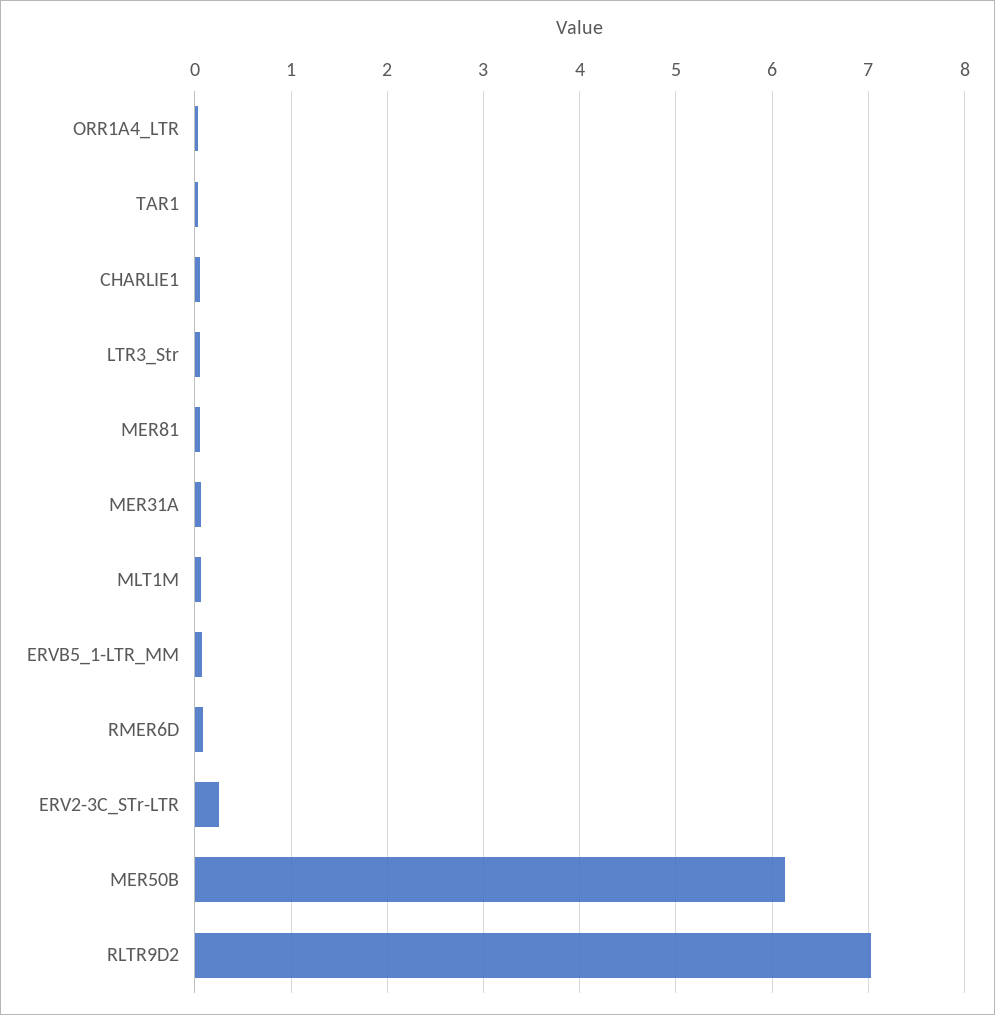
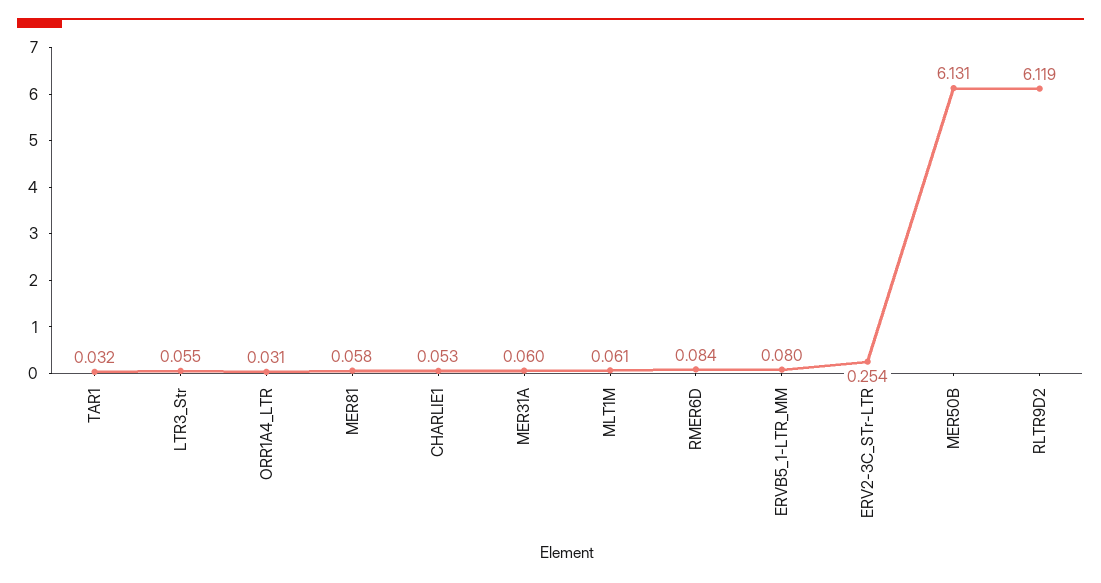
RLTR9D2: 7 -> 6.119

